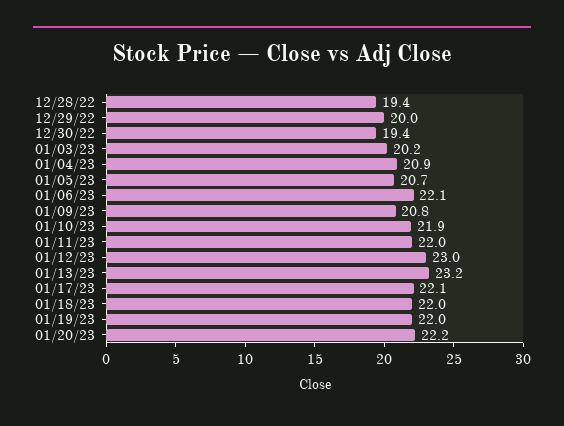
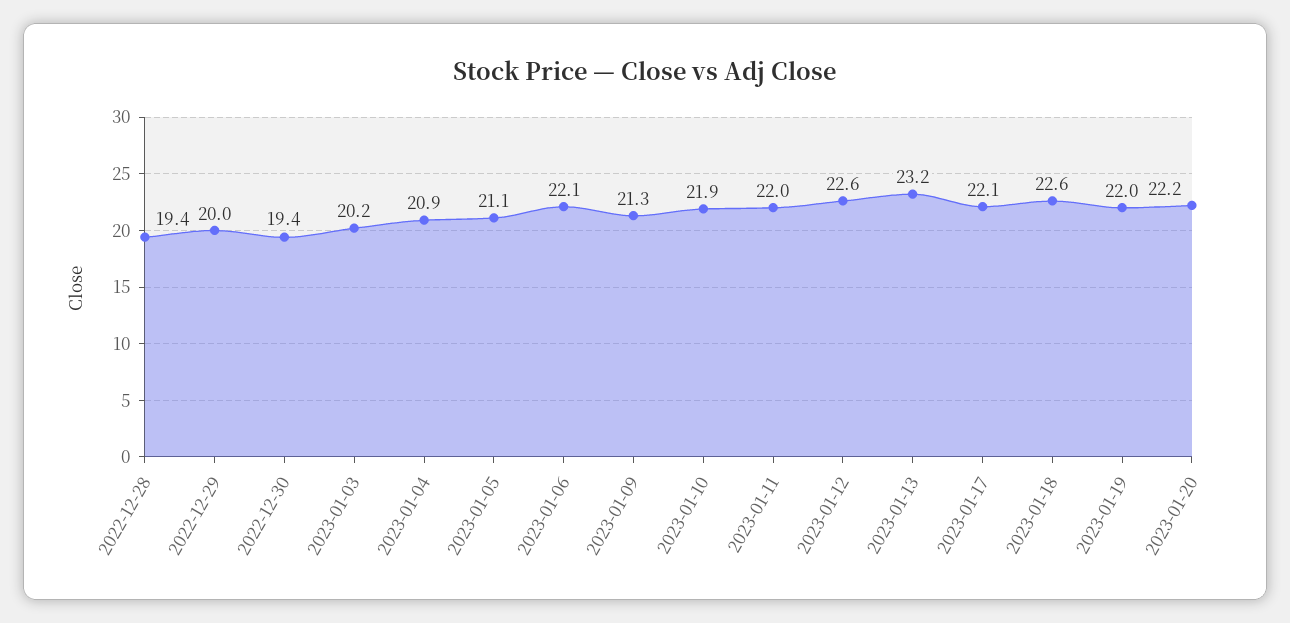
01/05/23: 20.7 -> 21.1
01/09/23: 20.8 -> 21.3
01/12/23: 23 -> 22.6
01/18/23: 22 -> 22.6

